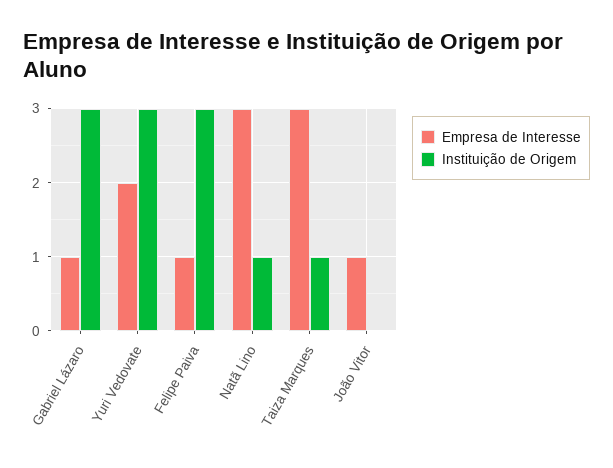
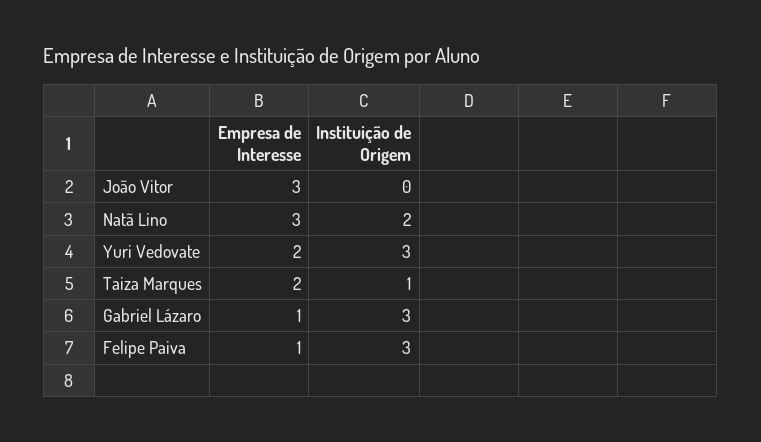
Instituição de Origem, Natã Lino: 1 -> 2
Empresa de Interesse, Taiza Marques: 3 -> 2
Empresa de Interesse, João Vitor: 1 -> 3

